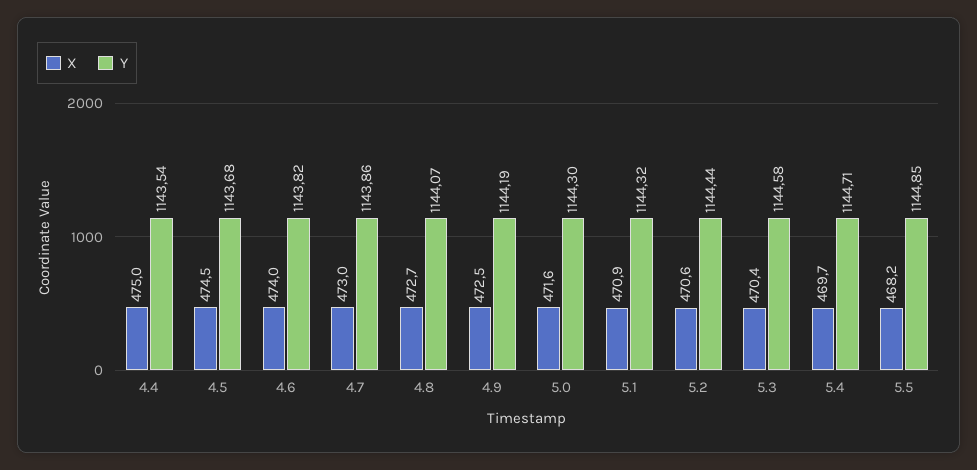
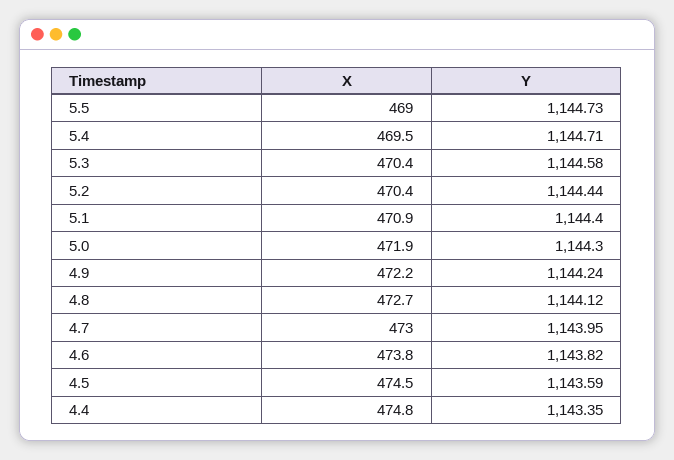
X, 4.4: 475 -> 474.8
Y, 4.4: 1143.54 -> 1143.35
Y, 4.5: 1143.68 -> 1143.59
X, 4.6: 474 -> 473.8
Y, 4.7: 1143.86 -> 1143.95
Y, 4.8: 1144.07 -> 1144.12
X, 4.9: 472.5 -> 472.2
Y, 4.9: 1144.19 -> 1144.24
X, 5.0: 471.6 -> 471.9
Y, 5.1: 1144.32 -> 1144.4
X, 5.2: 470.6 -> 470.4
X, 5.4: 469.7 -> 469.5
X, 5.5: 468.2 -> 469
Y, 5.5: 1144.85 -> 1144.73

